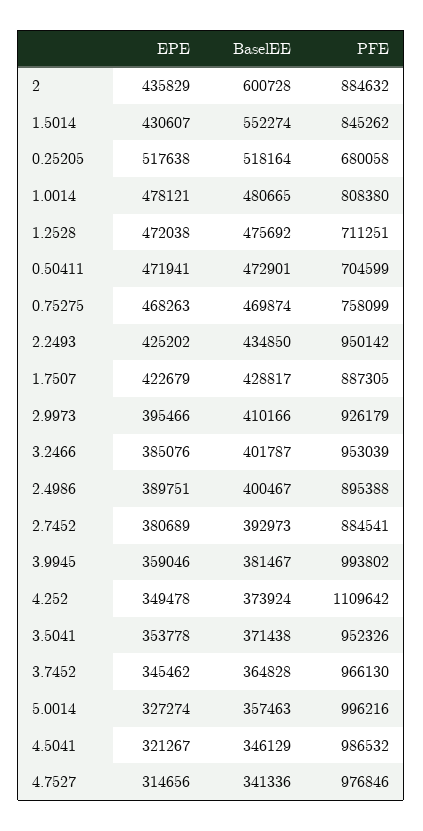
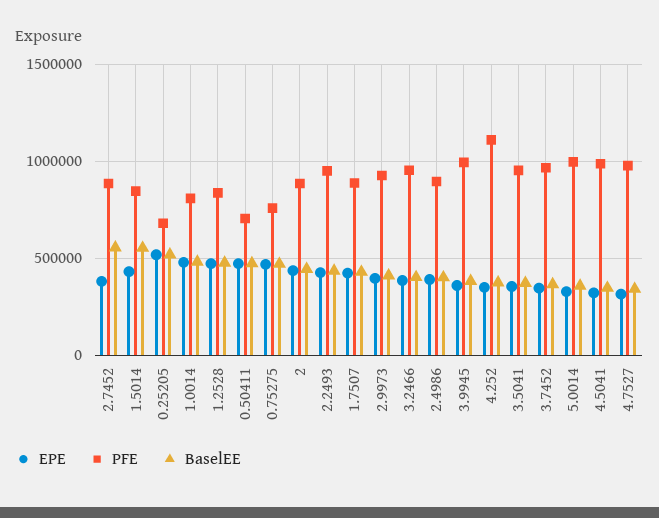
BaselEE, 2: 600728 -> 450000
PFE, 1.2528: 711251 -> 850000
BaselEE, 2.7452: 392973 -> 550000

